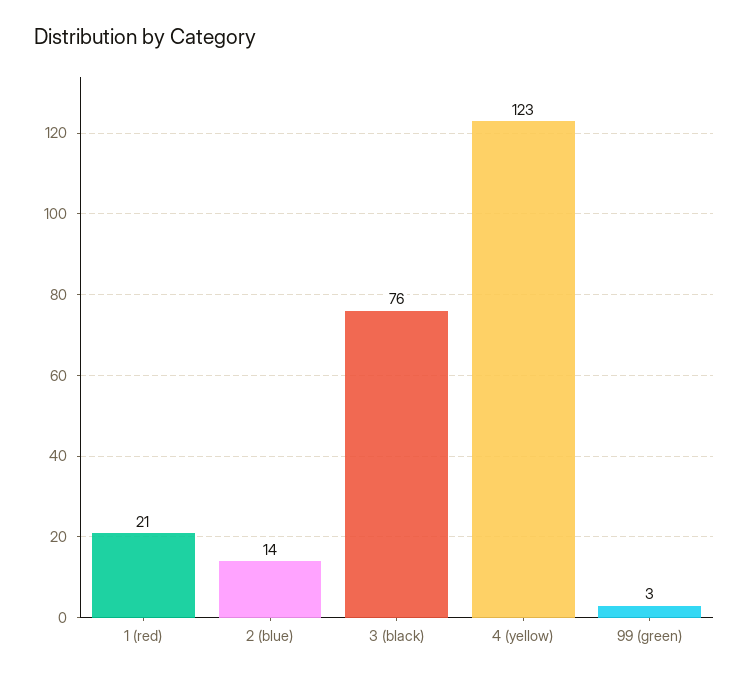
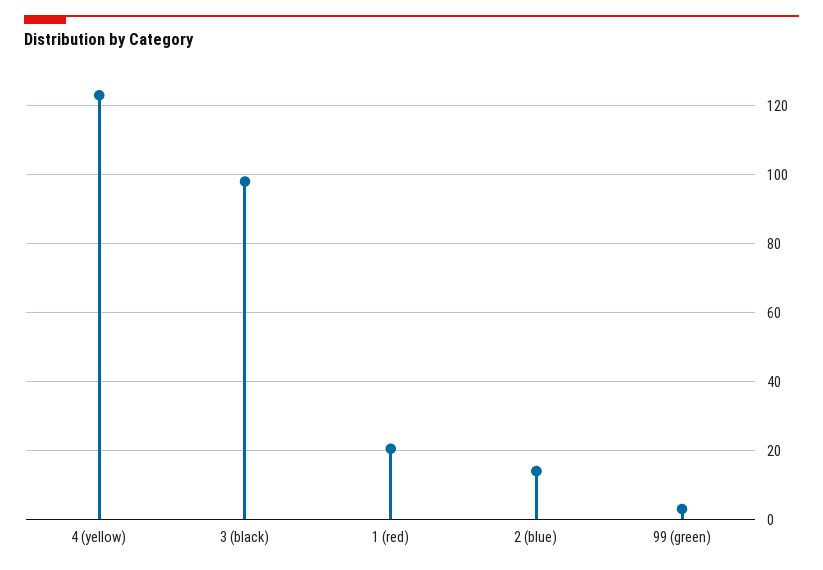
3 (black): 76 -> 98

